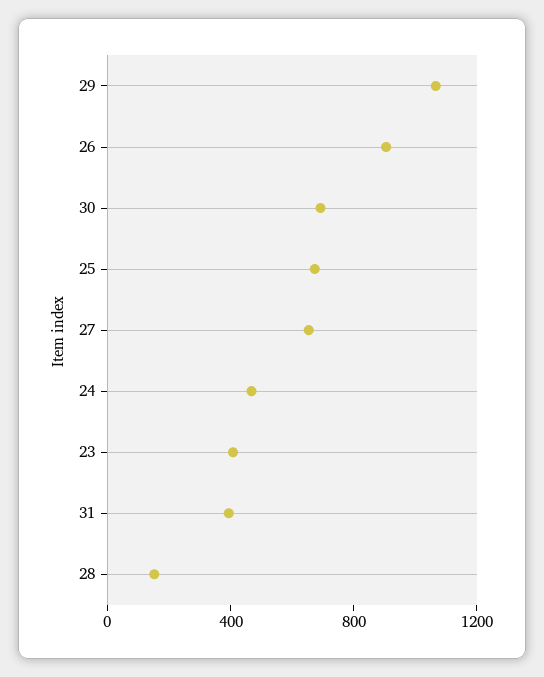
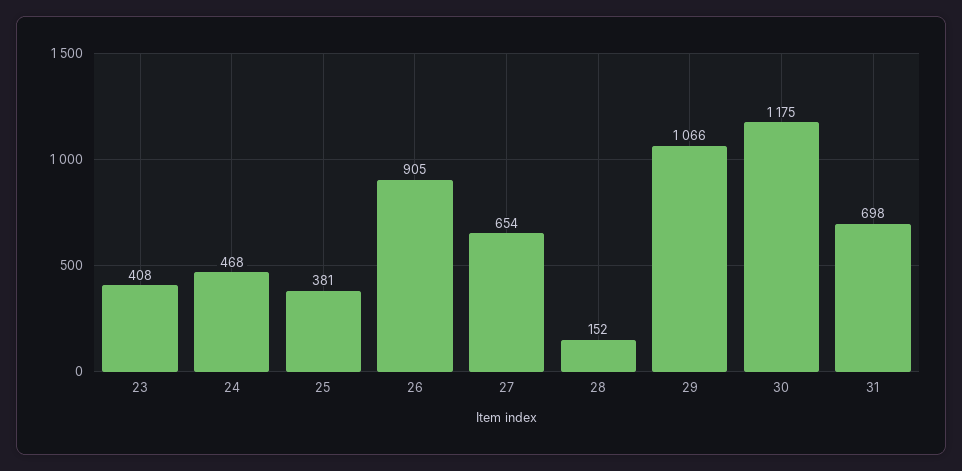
30: 700 -> 1175
25: 700 -> 381
31: 400 -> 698

